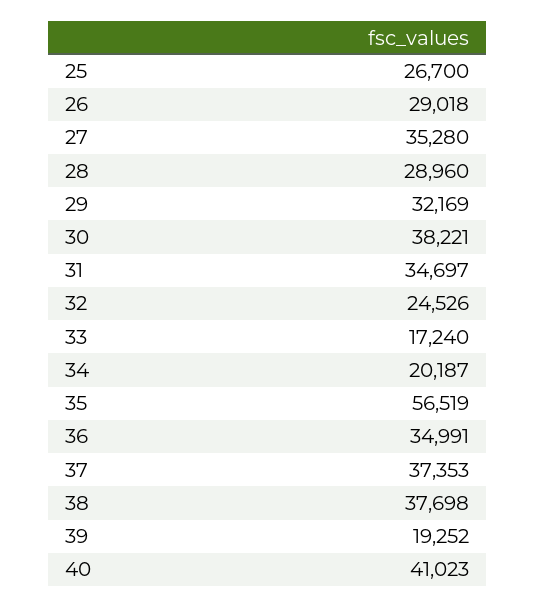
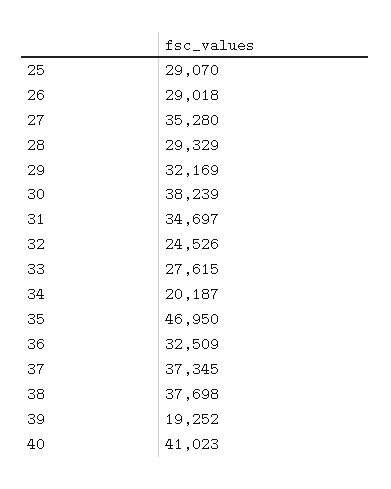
25: 26700 -> 29070
28: 28960 -> 29329
30: 38221 -> 38239
33: 17240 -> 27615
35: 56519 -> 46950
36: 34991 -> 32509
37: 37353 -> 37345

